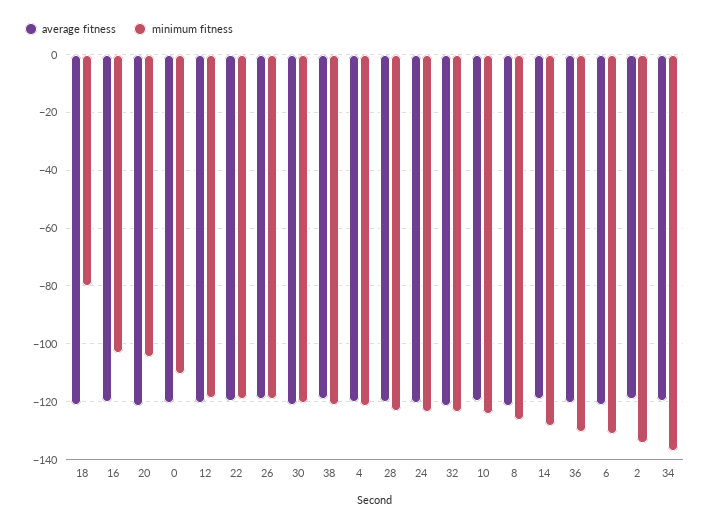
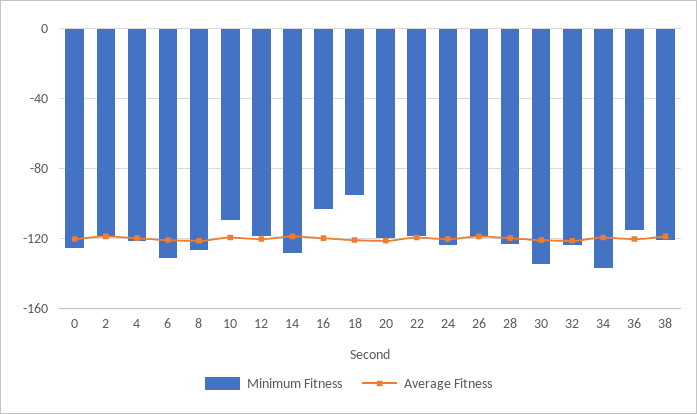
minimum fitness, 18: -80 -> -95
minimum fitness, 20: -105 -> -120
minimum fitness, 0: -110 -> -125
minimum fitness, 30: -120 -> -135
minimum fitness, 10: -125 -> -110
minimum fitness, 36: -130 -> -115
minimum fitness, 2: -135 -> -120

